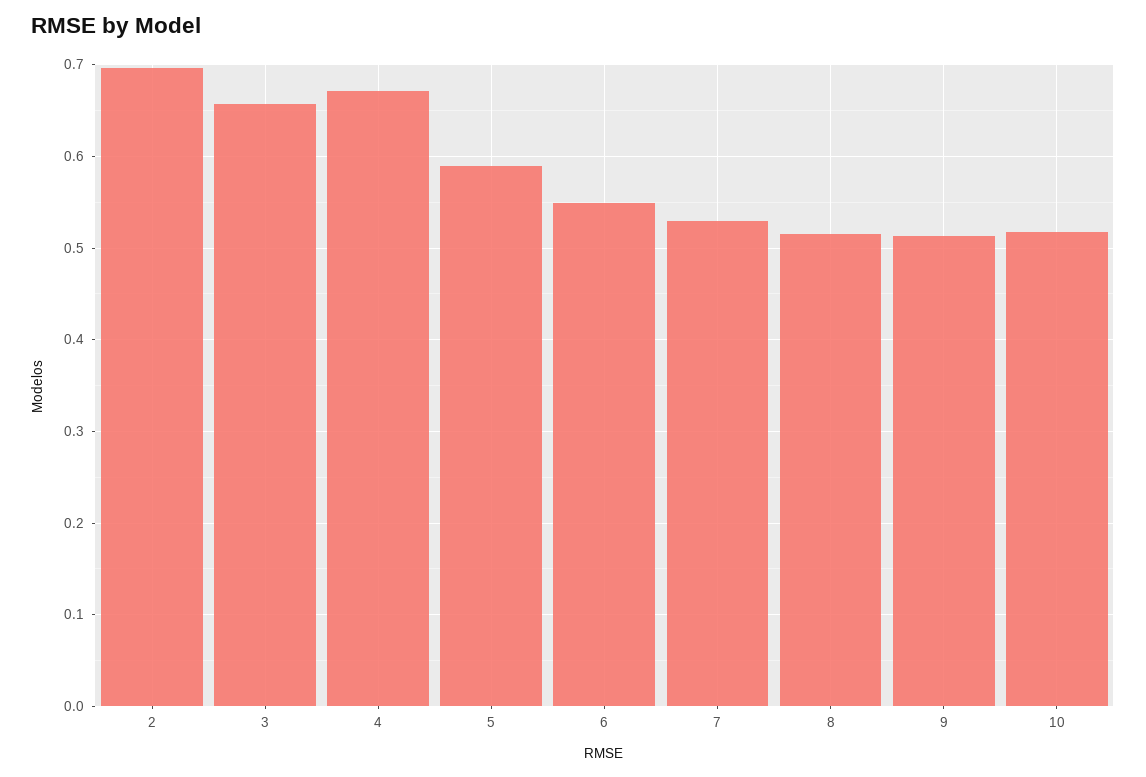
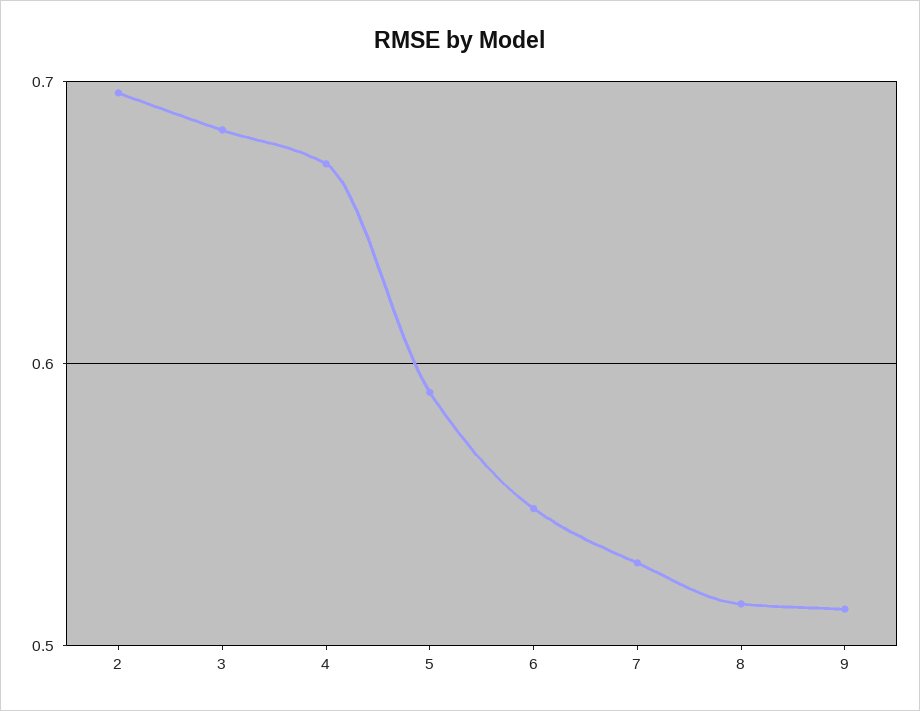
3: 0.66 -> 0.68
10: 0.52 -> none

